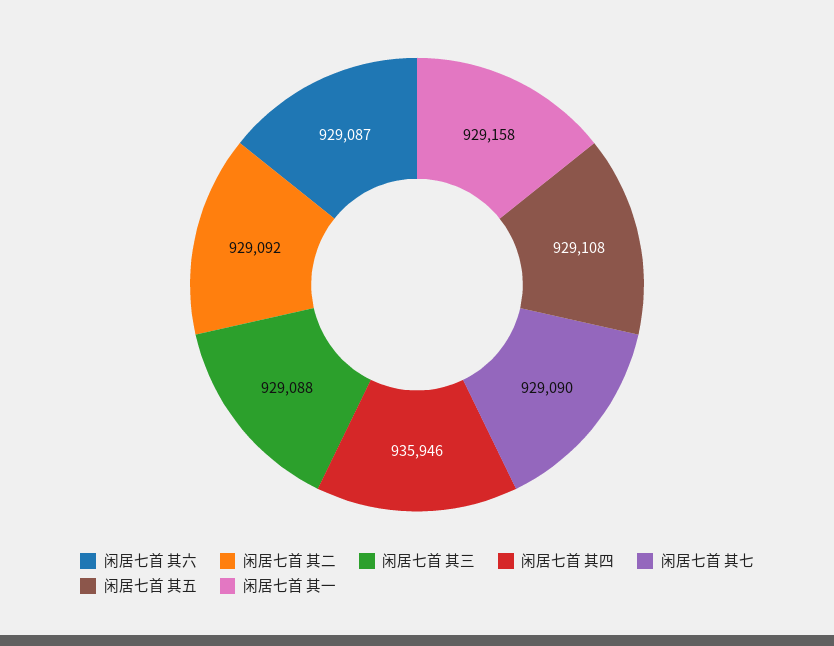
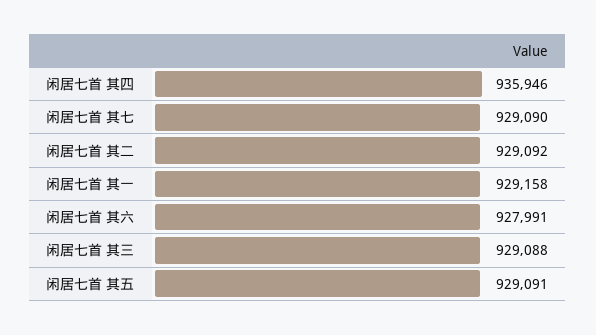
闲居七首 其六: 929087 -> 927991
闲居七首 其五: 929108 -> 929091

